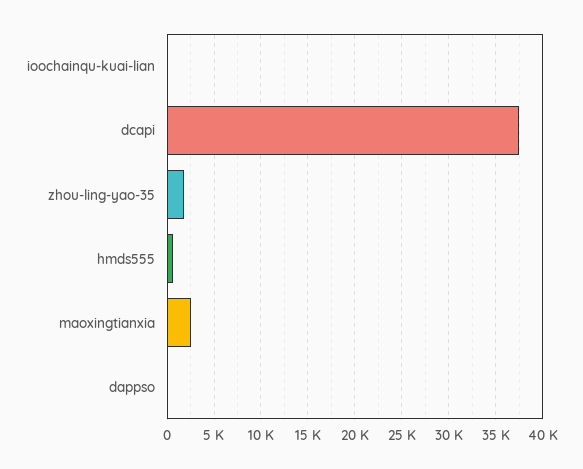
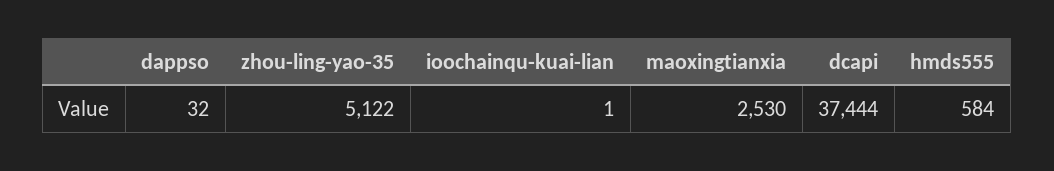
zhou-ling-yao-35: 2000 -> 5122

